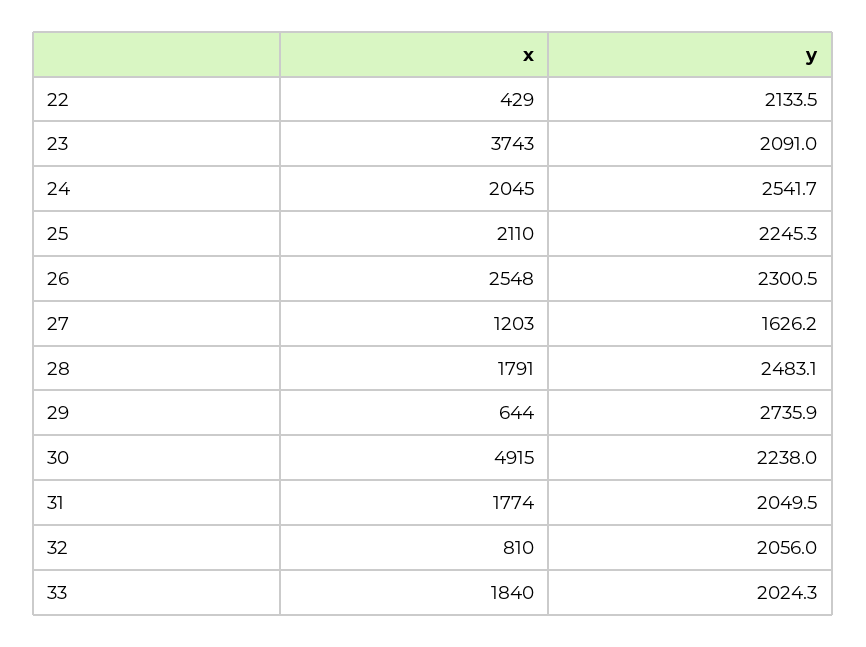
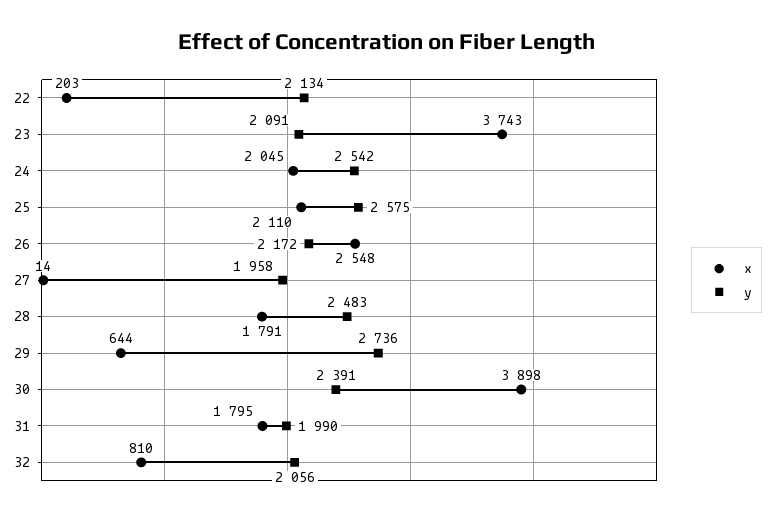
x, 22: 429 -> 203
y, 25: 2245.3 -> 2575
y, 26: 2300.5 -> 2172
x, 27: 1203 -> 14
y, 27: 1626.2 -> 1958
x, 30: 4915 -> 3898
y, 30: 2238 -> 2391
x, 31: 1774 -> 1795
y, 31: 2049.5 -> 1990
x, 33: 1840 -> none
y, 33: 2024.3 -> none

